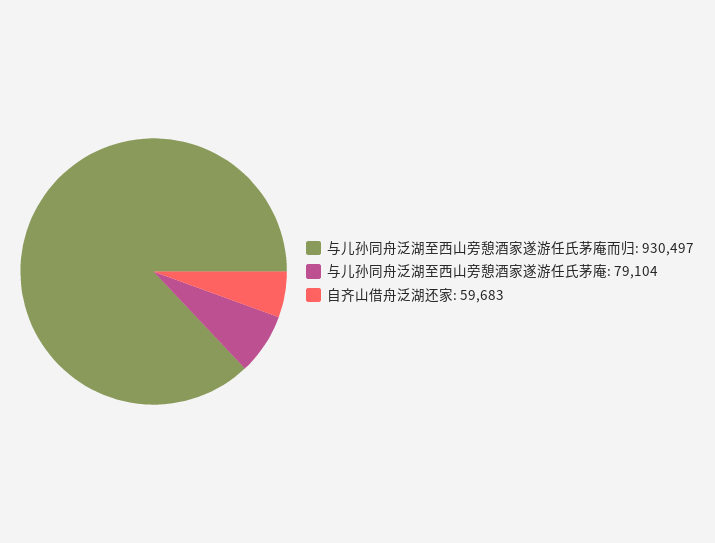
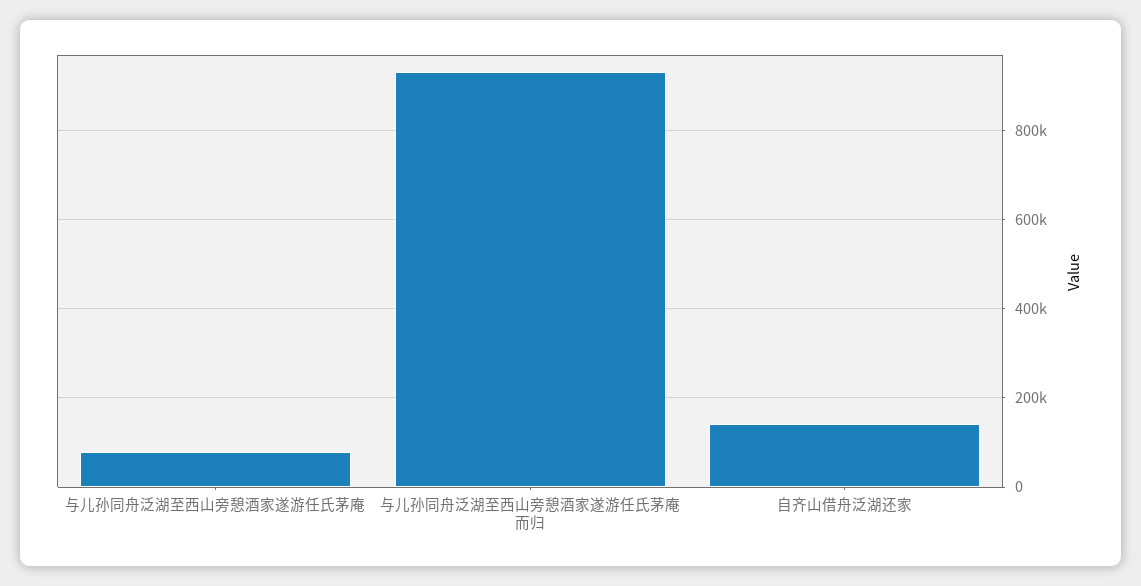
自齐山借舟泛湖还家: 59683 -> 140000

